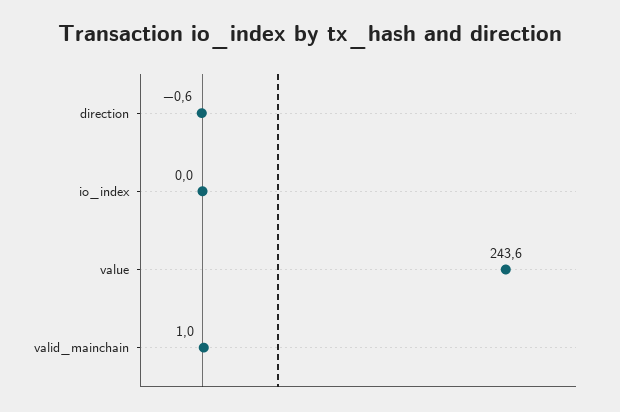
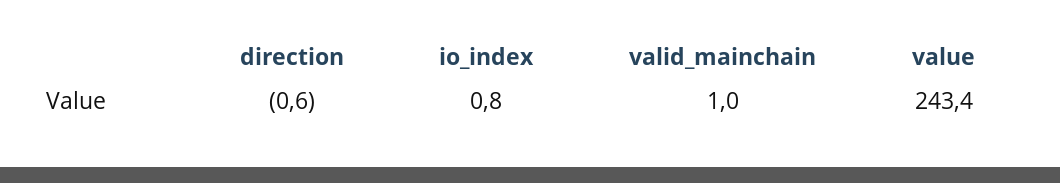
io_index: 0 -> 0.8
value: 243.6 -> 243.4

